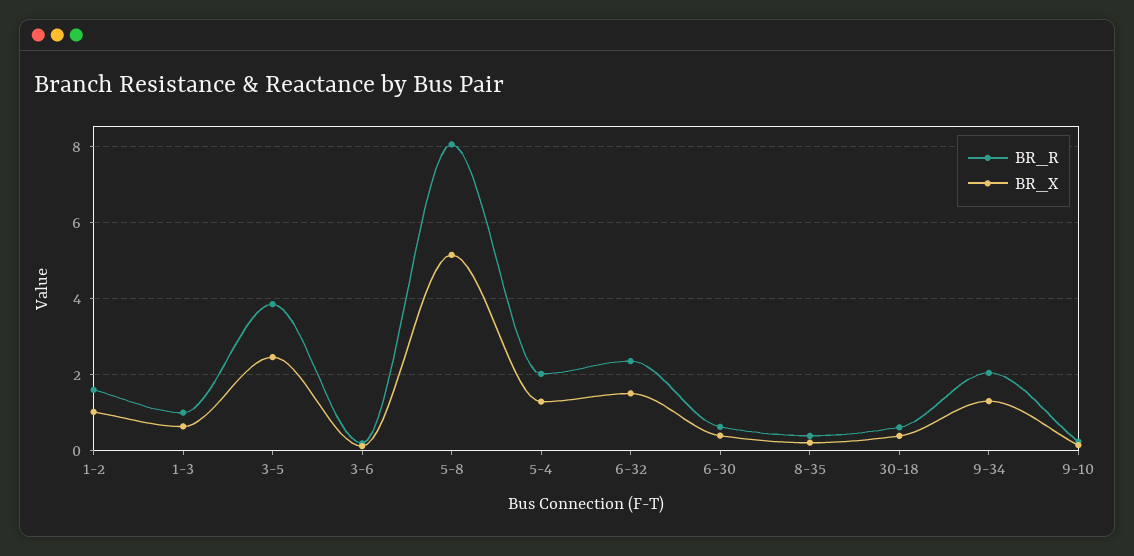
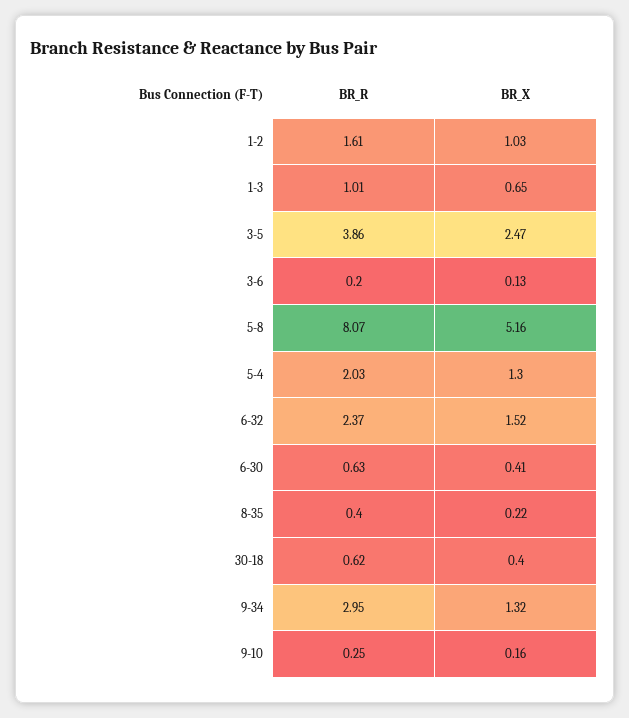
BR_R, 9-34: 2 -> 2.95

